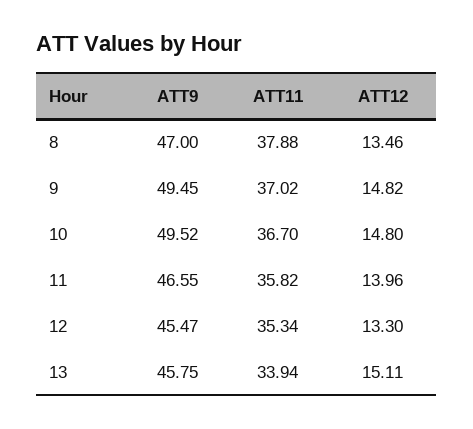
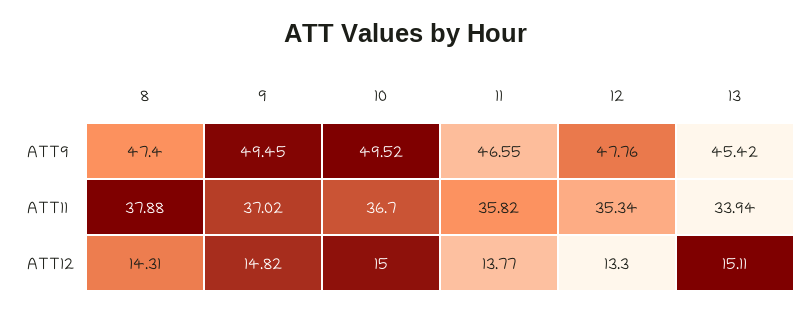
ATT9, 8: 47 -> 47.4
ATT12, 8: 13.46 -> 14.31
ATT12, 10: 14.8 -> 15
ATT12, 11: 13.96 -> 13.77
ATT9, 12: 45.47 -> 47.76
ATT9, 13: 45.75 -> 45.42

